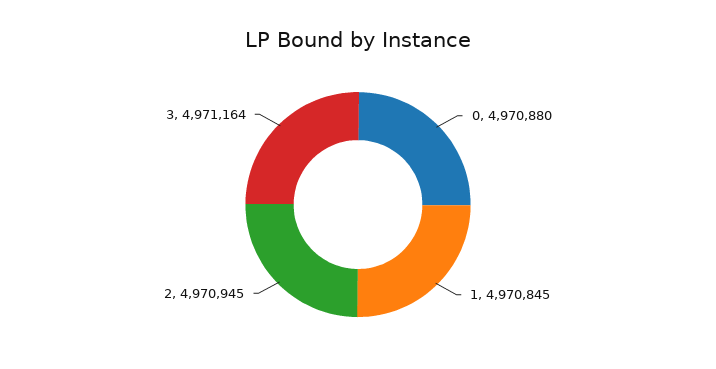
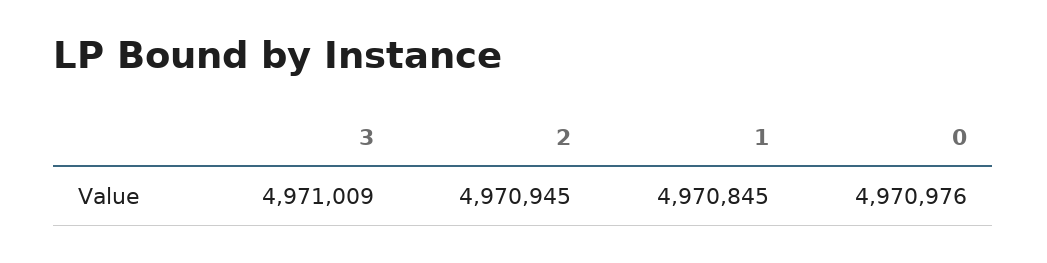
0: 4970880 -> 4970976
3: 4971164 -> 4971009

